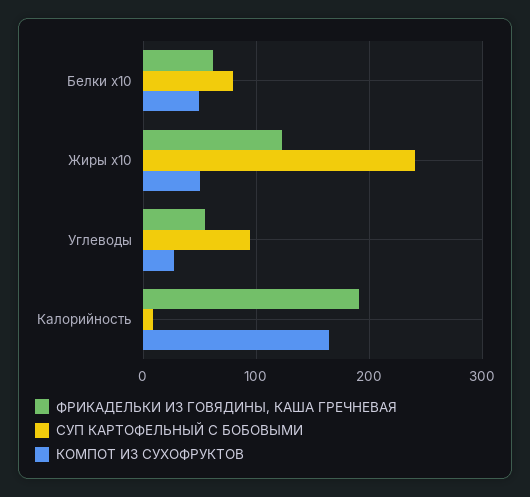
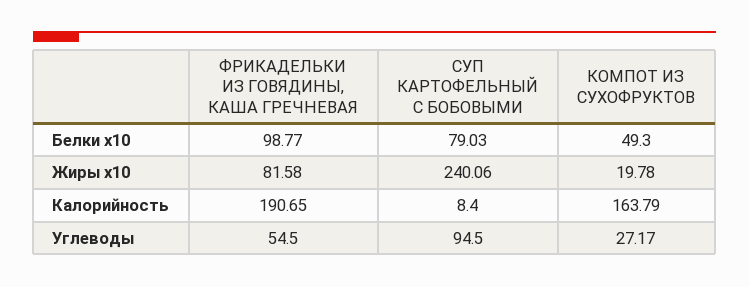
ФРИКАДЕЛЬКИ ИЗ ГОВЯДИНЫ, КАША ГРЕЧНЕВАЯ, Белки x10: 60 -> 98.77
ФРИКАДЕЛЬКИ ИЗ ГОВЯДИНЫ, КАША ГРЕЧНЕВАЯ, Жиры x10: 120 -> 81.58
КОМПОТ ИЗ СУХОФРУКТОВ, Жиры x10: 50 -> 19.78

